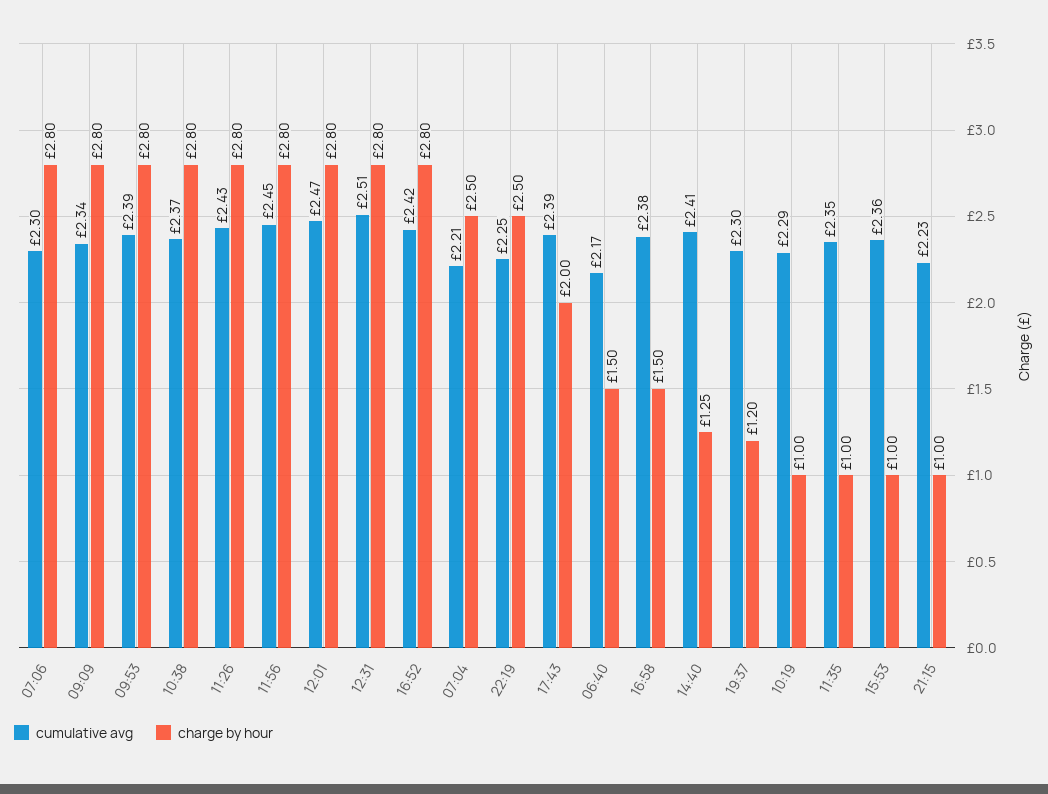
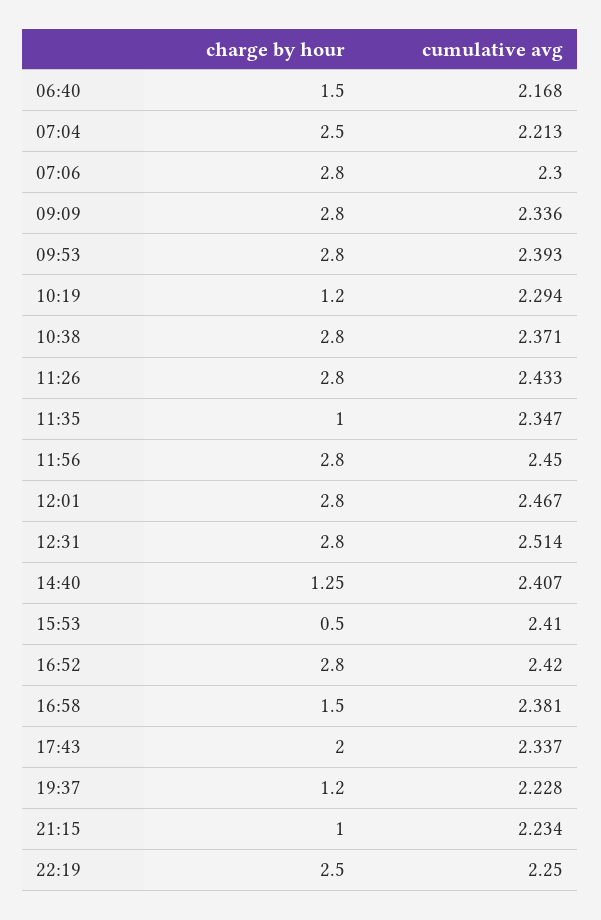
cumulative avg, 17:43: 2.39 -> 2.337
cumulative avg, 19:37: 2.3 -> 2.228
charge by hour, 10:19: 1 -> 1.2
cumulative avg, 15:53: 2.36 -> 2.41
charge by hour, 15:53: 1 -> 0.5

